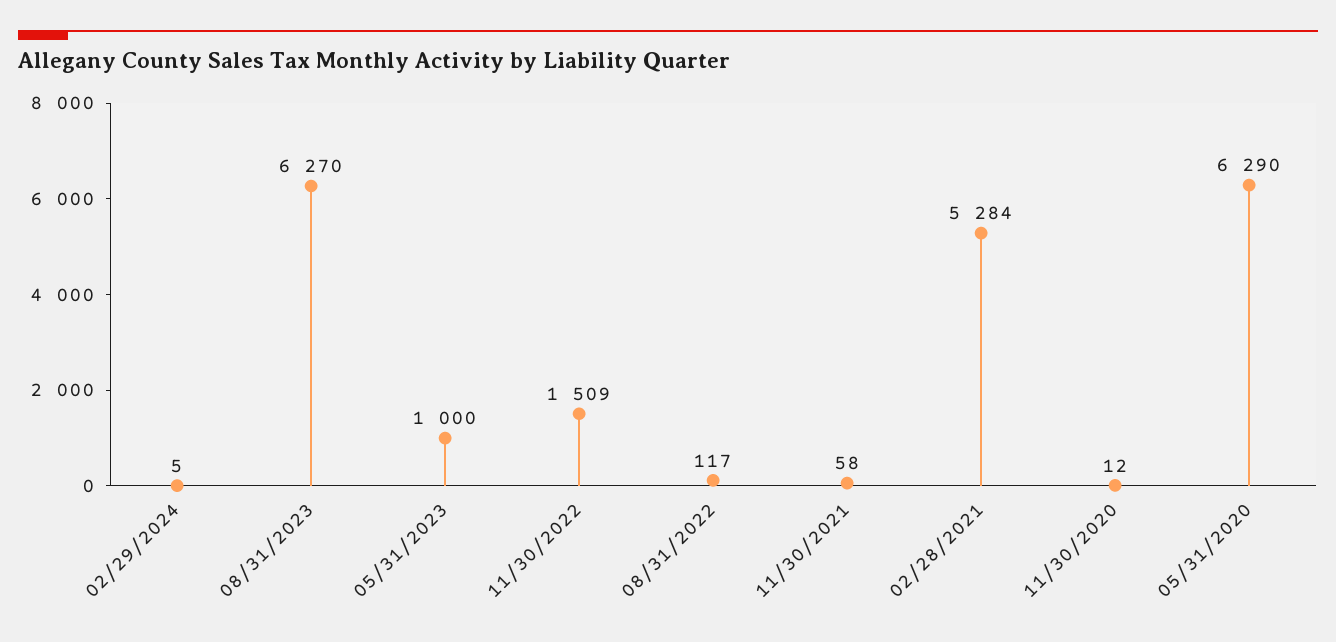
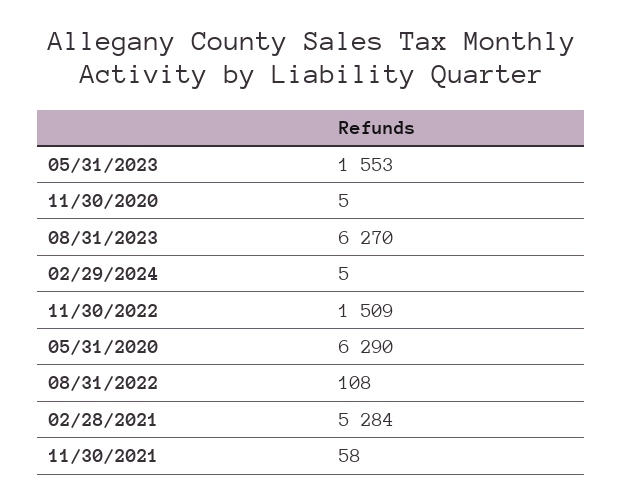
05/31/2023: 1000 -> 1553
08/31/2022: 117 -> 108
11/30/2020: 12 -> 5

